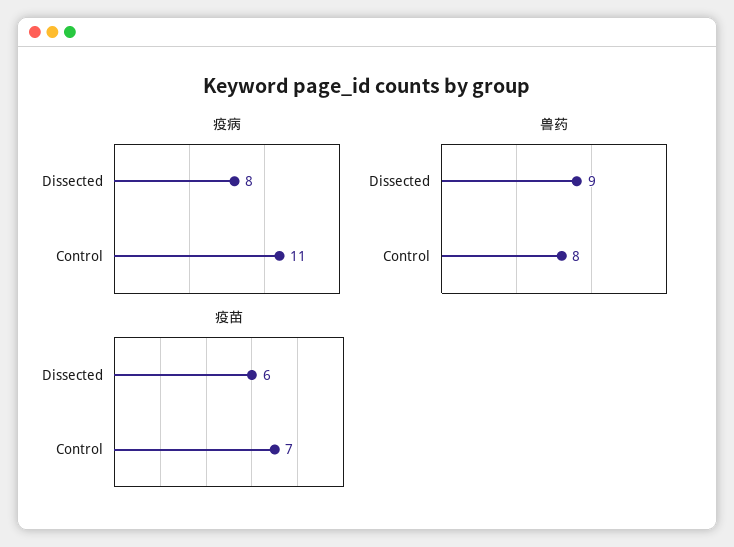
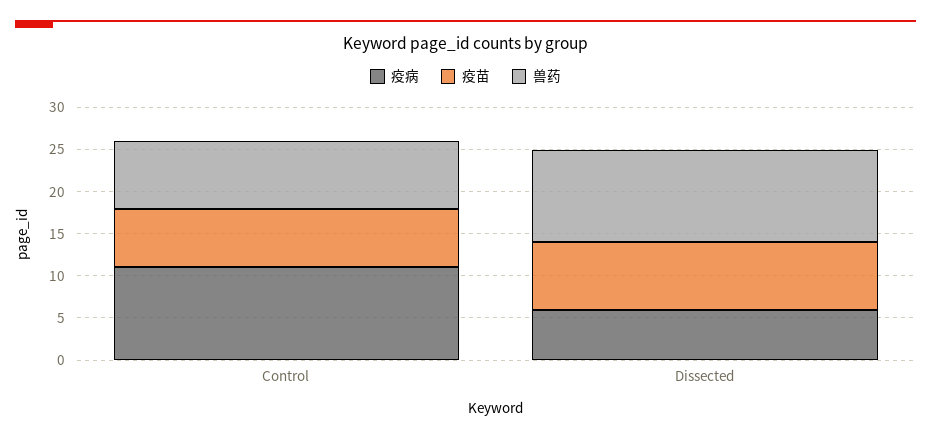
疫病, Dissected: 8 -> 6
兽药, Dissected: 9 -> 11
疫苗, Dissected: 6 -> 8

